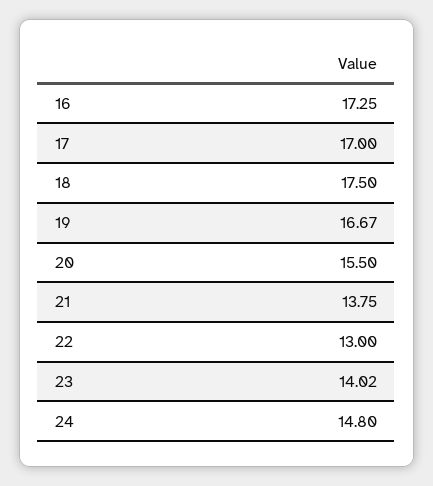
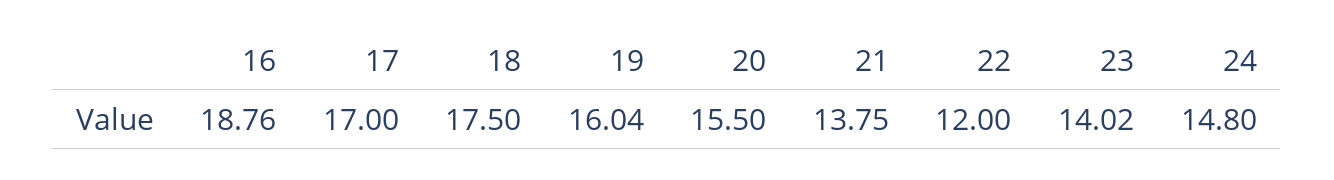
16: 17.25 -> 18.76
19: 16.67 -> 16.04
22: 13 -> 12

